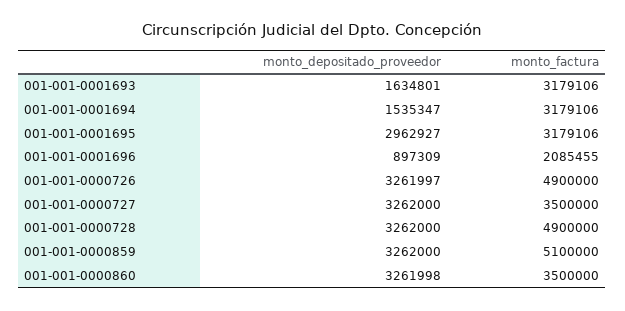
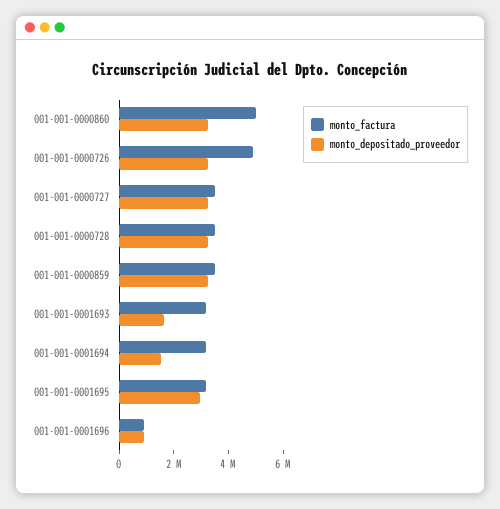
monto_factura, 001-001-0001696: 2085455 -> 1000000
monto_factura, 001-001-0000728: 4900000 -> 3500000
monto_factura, 001-001-0000859: 5100000 -> 3500000
monto_factura, 001-001-0000860: 3500000 -> 5000000

